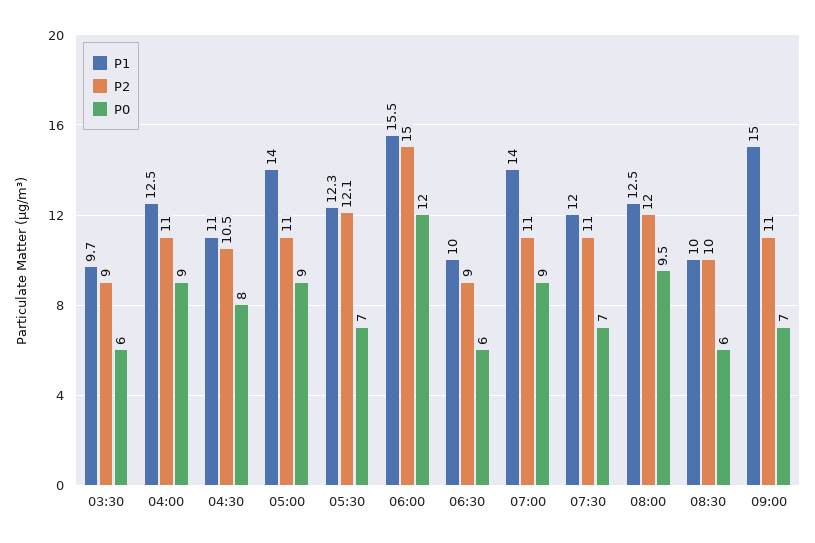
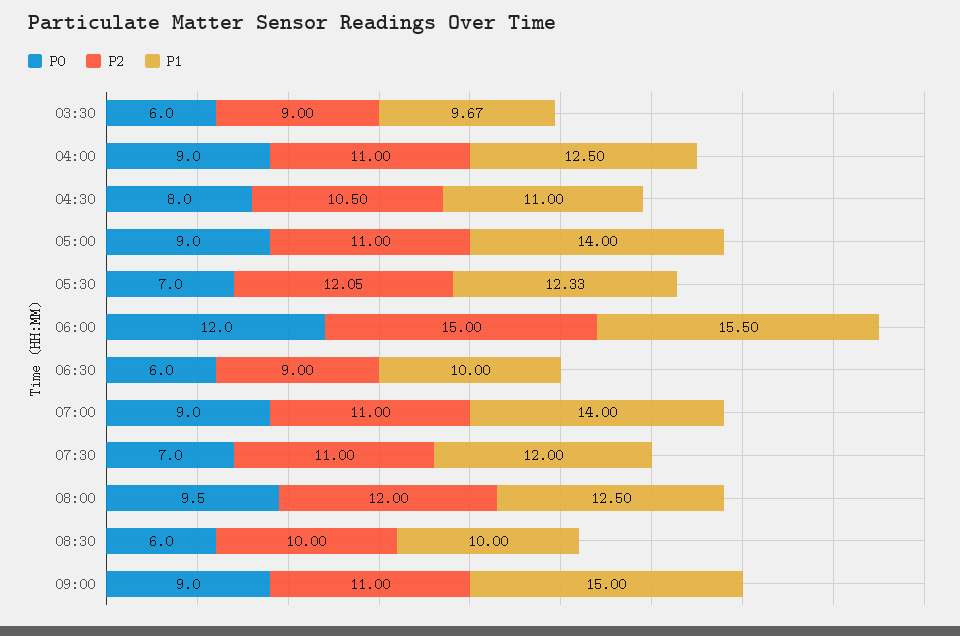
P0, 09:00: 7 -> 9

